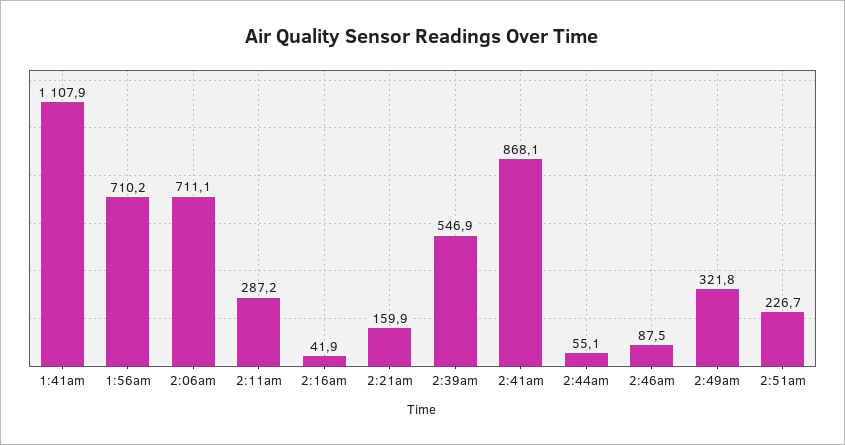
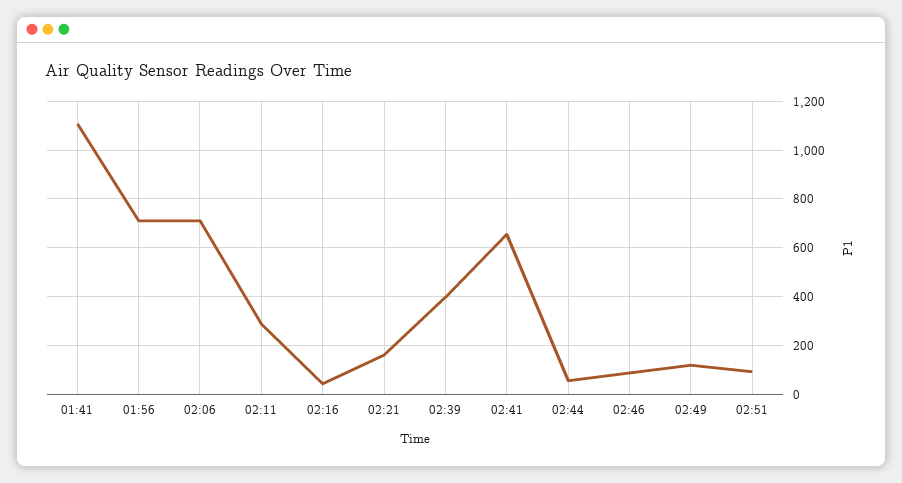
2:39am: 546.9 -> 400
2:41am: 868.1 -> 650
2:49am: 321.8 -> 125
2:51am: 226.7 -> 100

